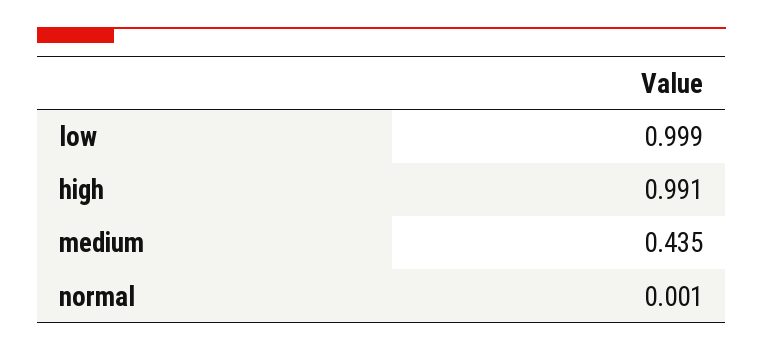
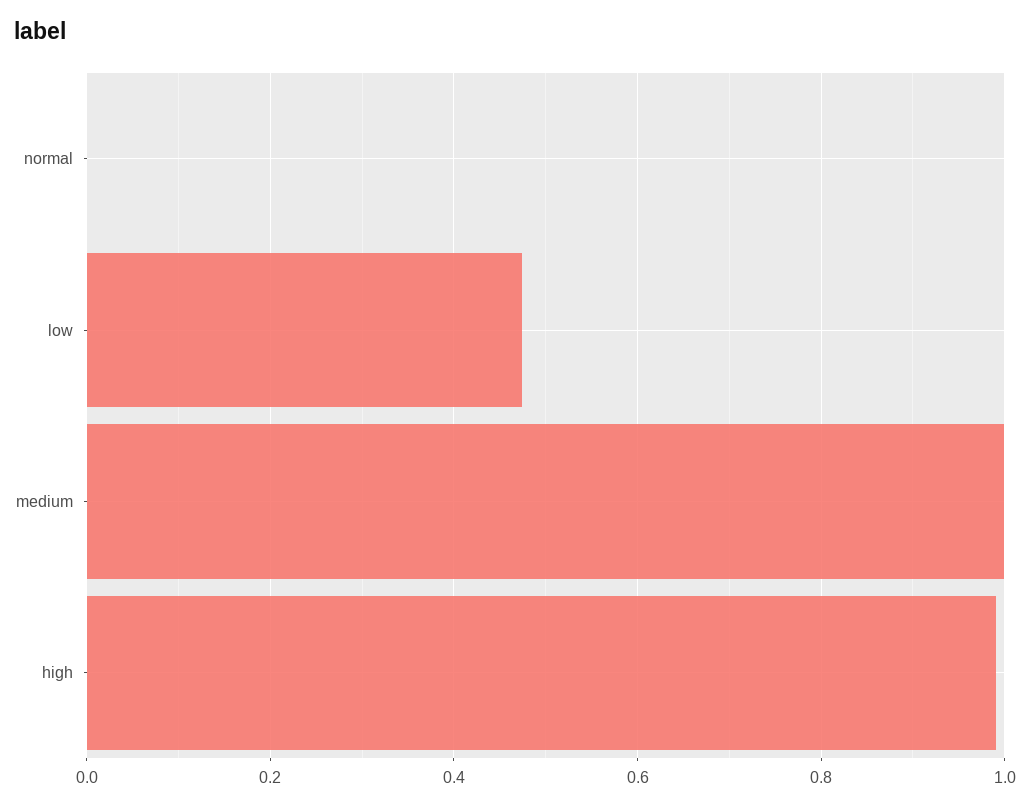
low: 0.999 -> 0.48
medium: 0.435 -> 1

